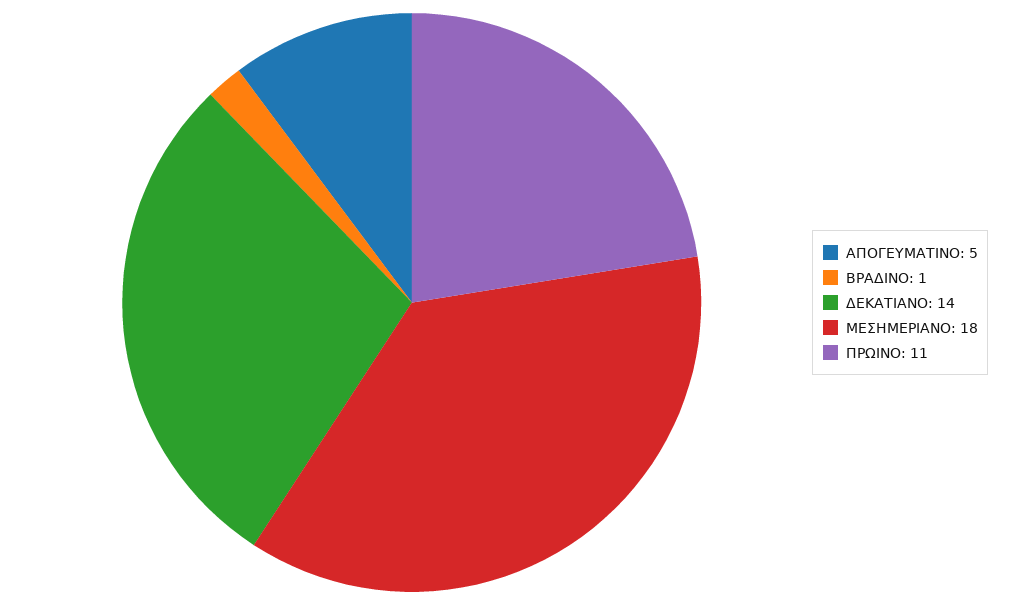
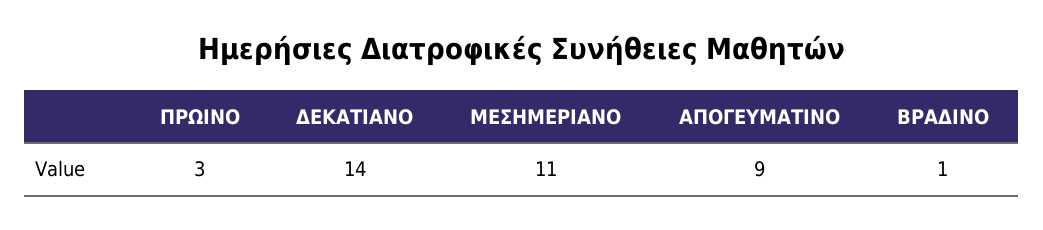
ΑΠΟΓΕΥΜΑΤΙΝΟ: 5 -> 9
ΜΕΣΗΜΕΡΙΑΝΟ: 18 -> 11
ΠΡΩΙΝΟ: 11 -> 3

